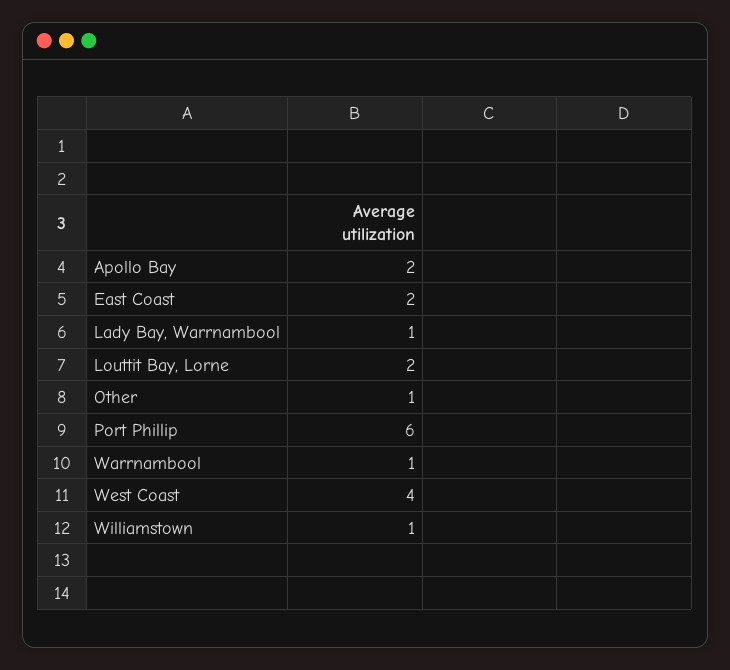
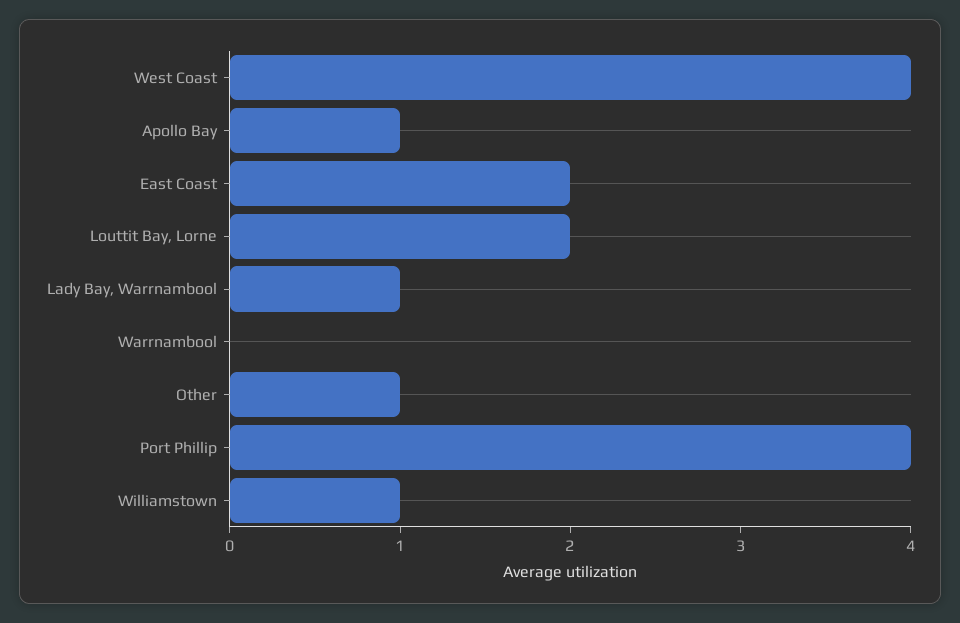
Apollo Bay: 2 -> 1
Port Phillip: 6 -> 4
Warrnambool: 1 -> 0

